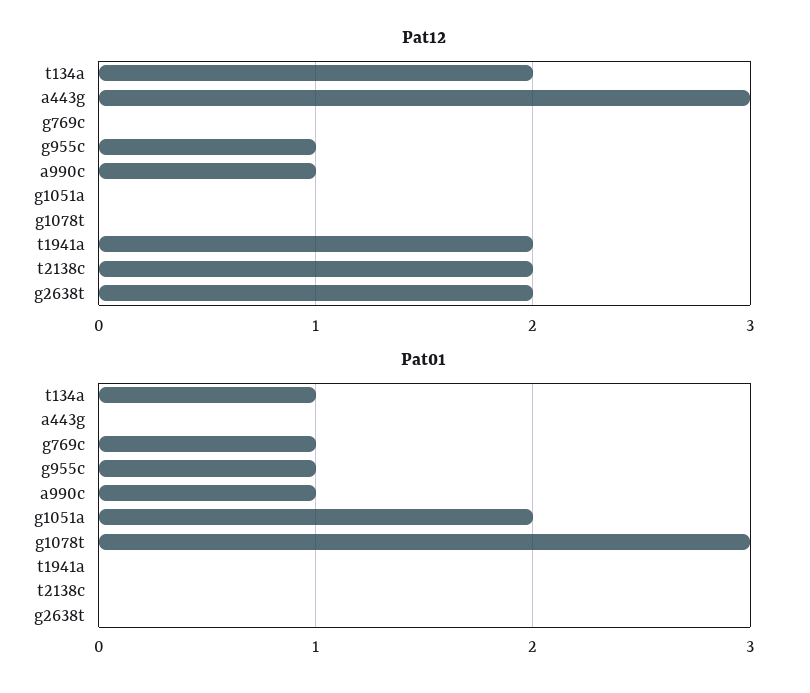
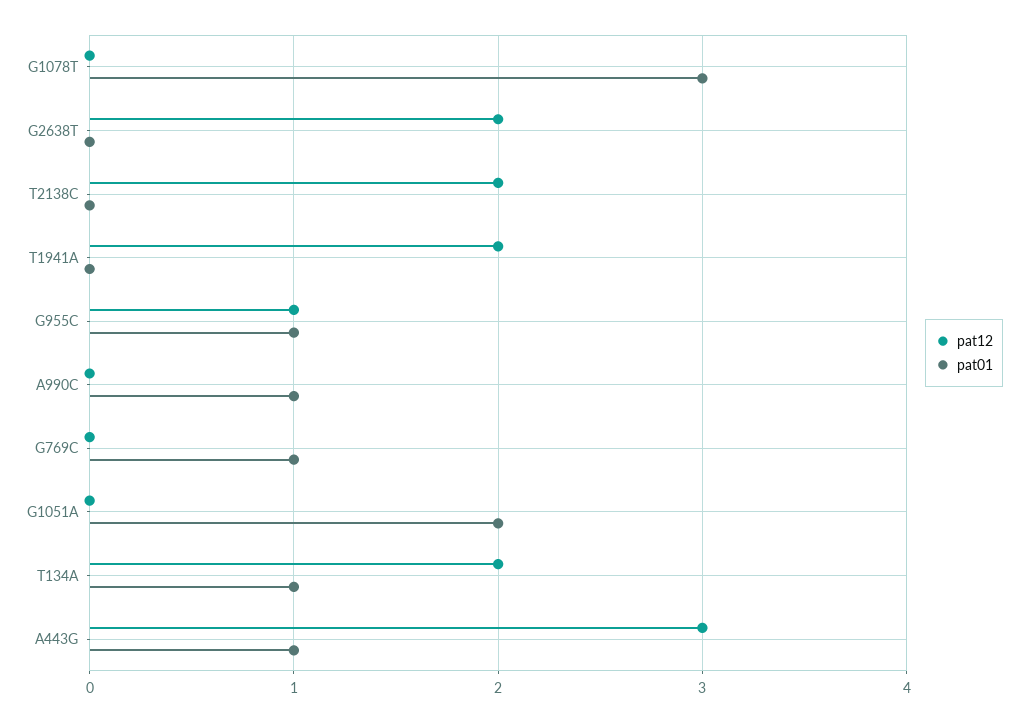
Pat12, a990c: 1 -> 0
Pat01, a443g: 0 -> 1

